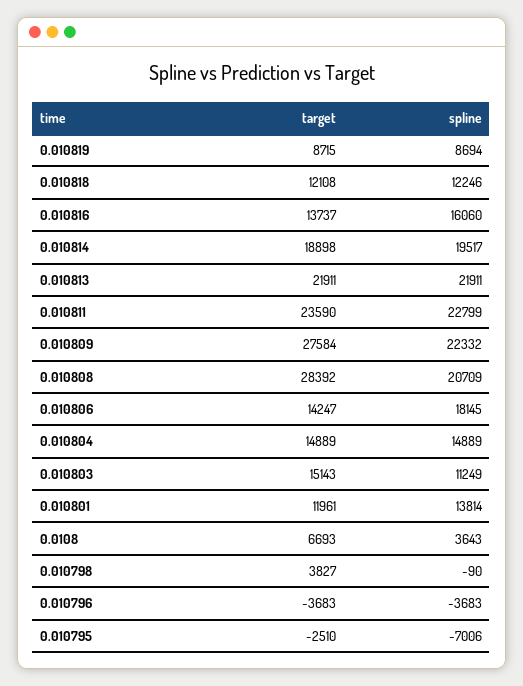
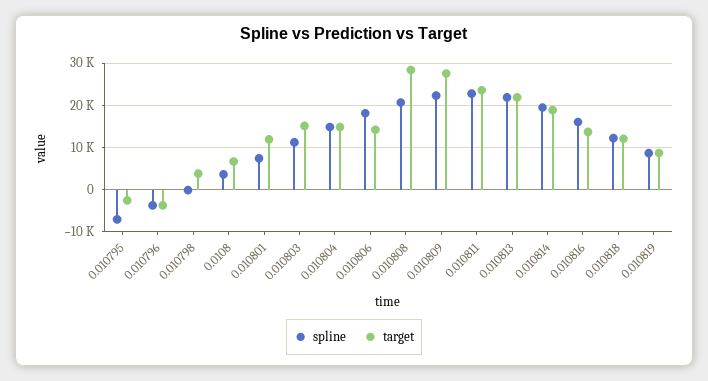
spline, 0.010801: 13814 -> 8000

